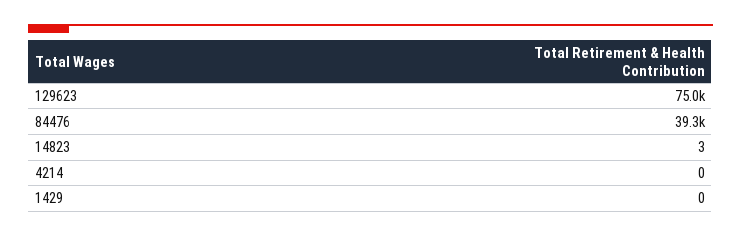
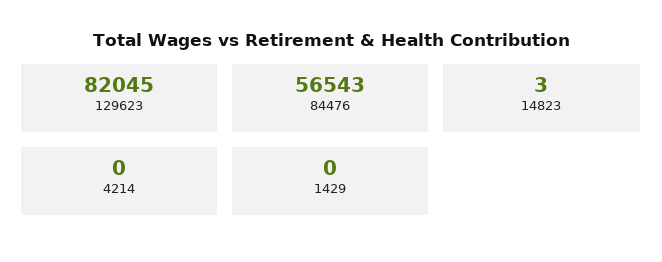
129623: 75000 -> 82045
84476: 39300 -> 56543

